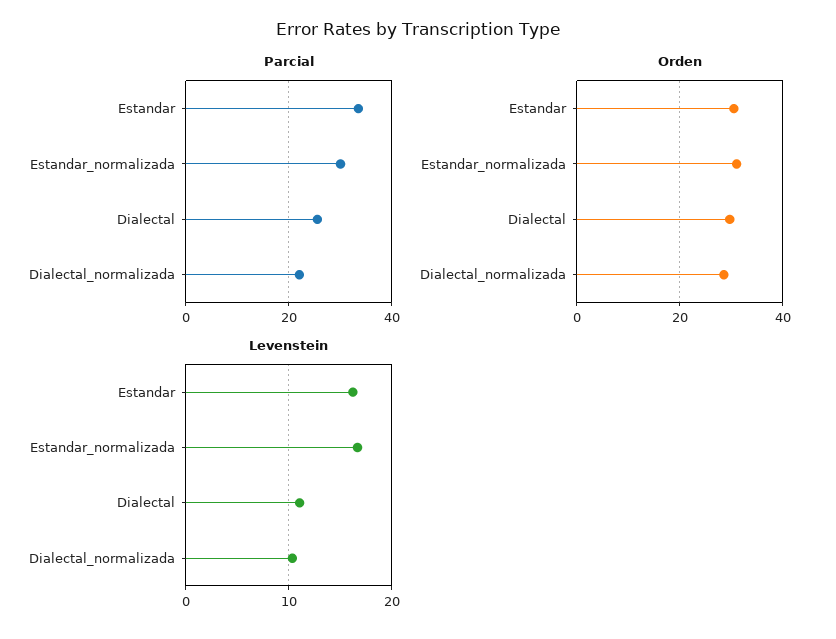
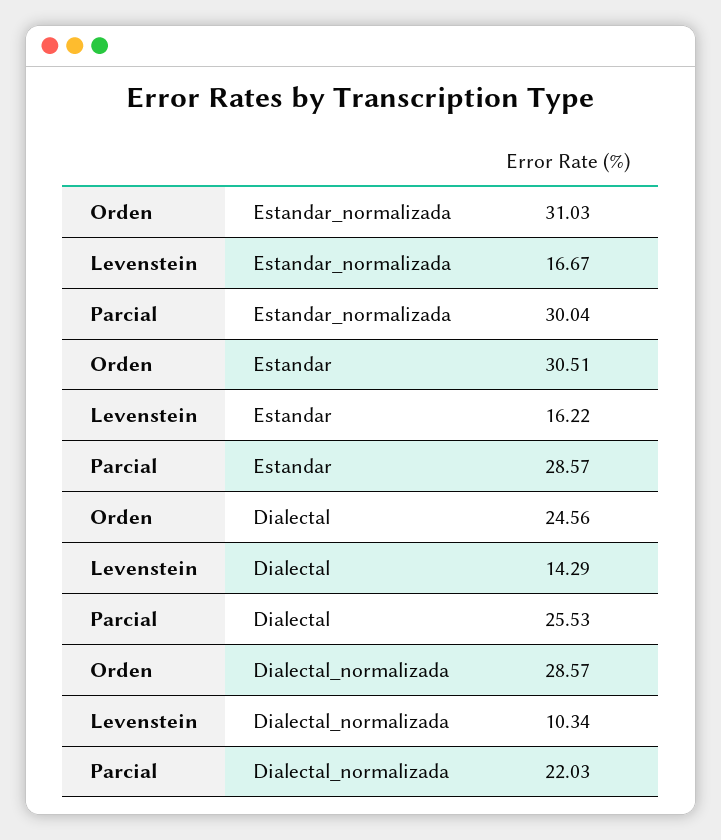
Parcial, Estandar: 34 -> 28.57
Orden, Dialectal: 30 -> 24.56
Levenstein, Dialectal: 11 -> 14.29

